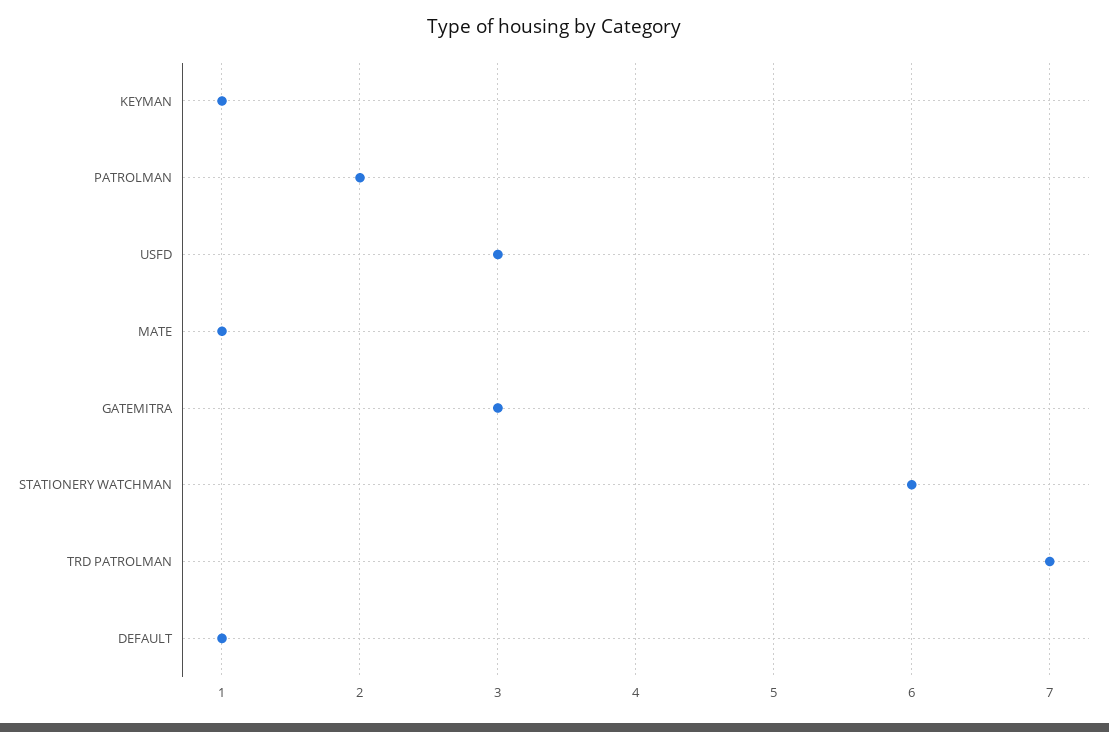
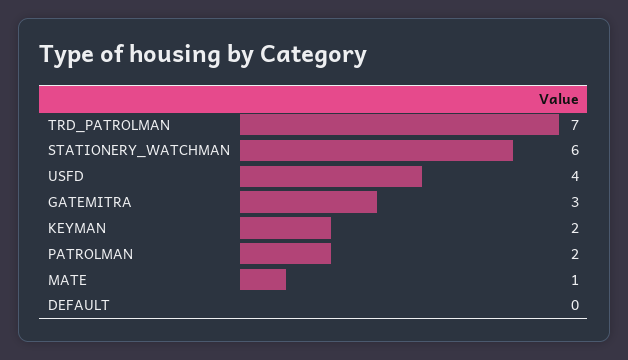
KEYMAN: 1 -> 2
USFD: 3 -> 4
DEFAULT: 1 -> 0

